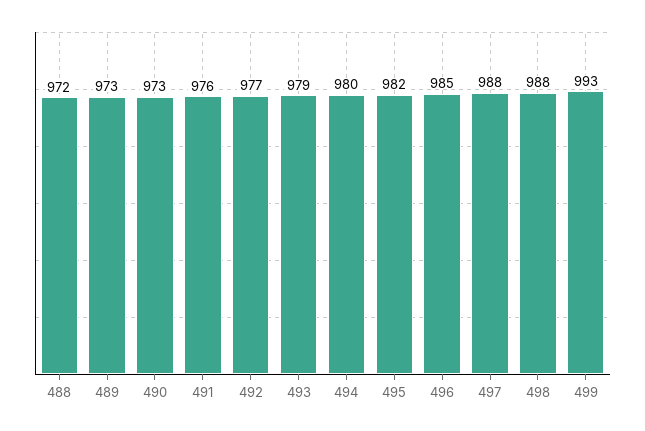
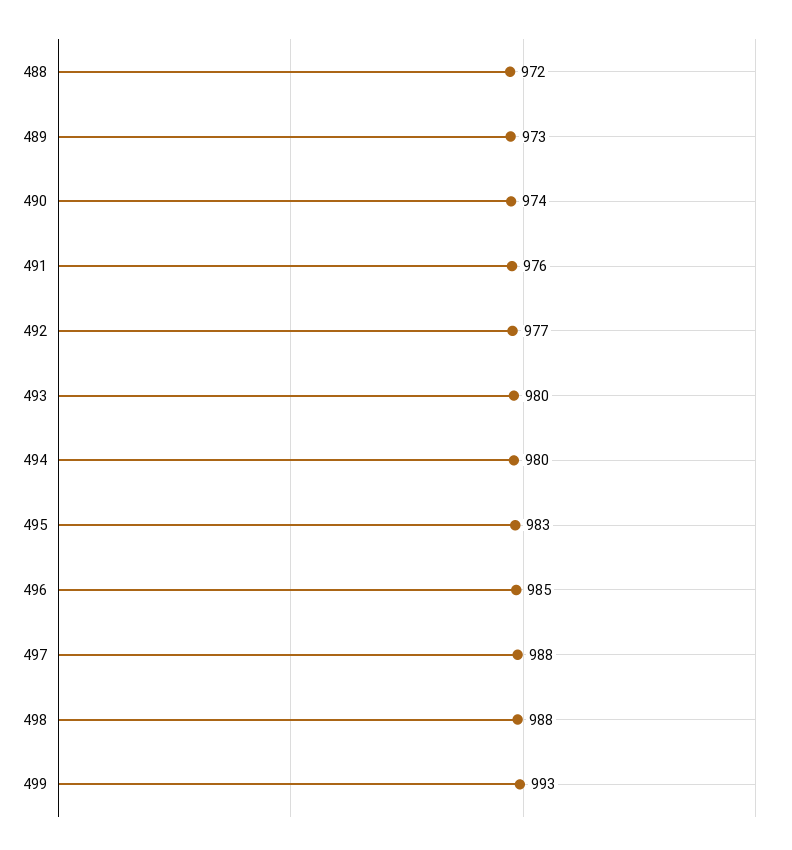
490: 973 -> 974
493: 979 -> 980
495: 982 -> 983

